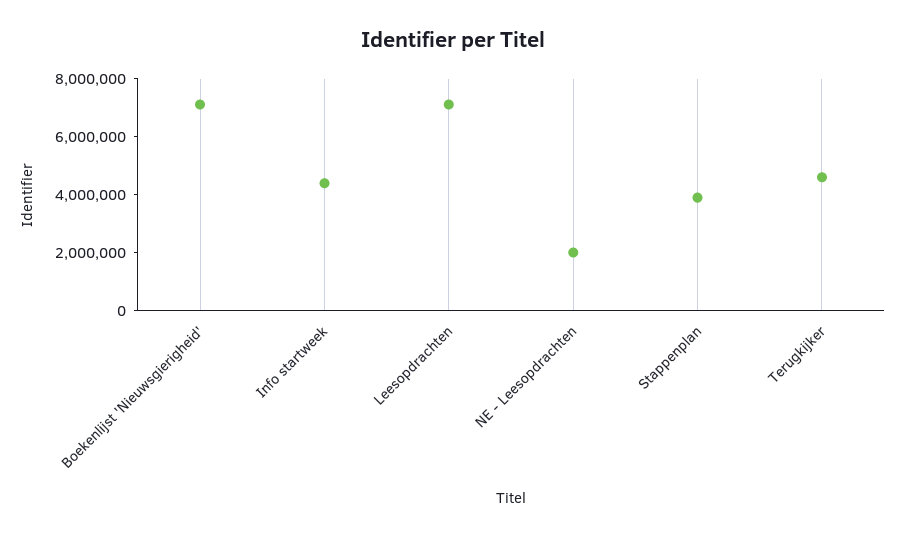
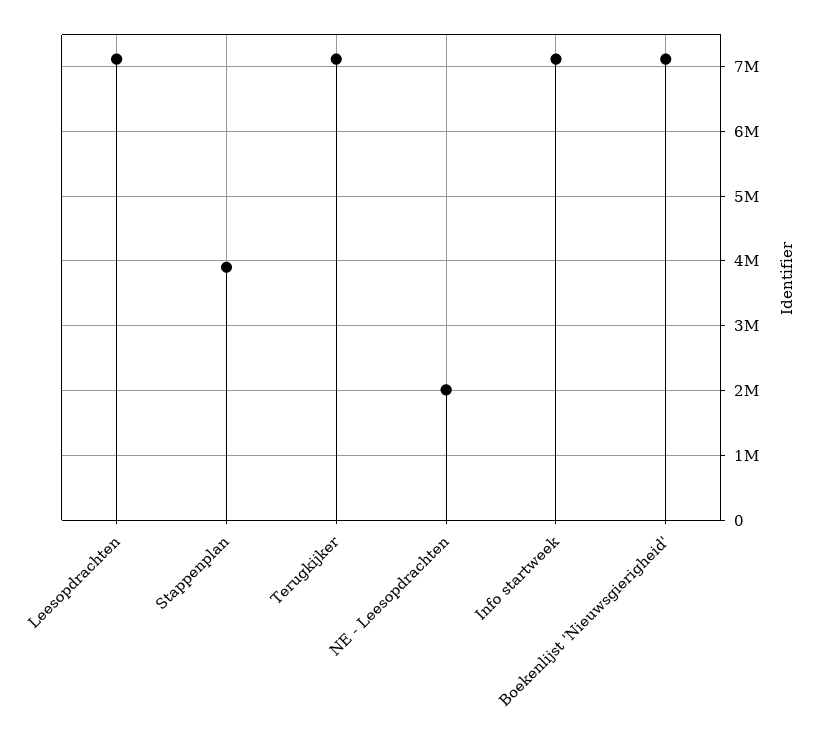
Info startweek: 4500000 -> 7100000
Terugkijker: 4500000 -> 7100000

